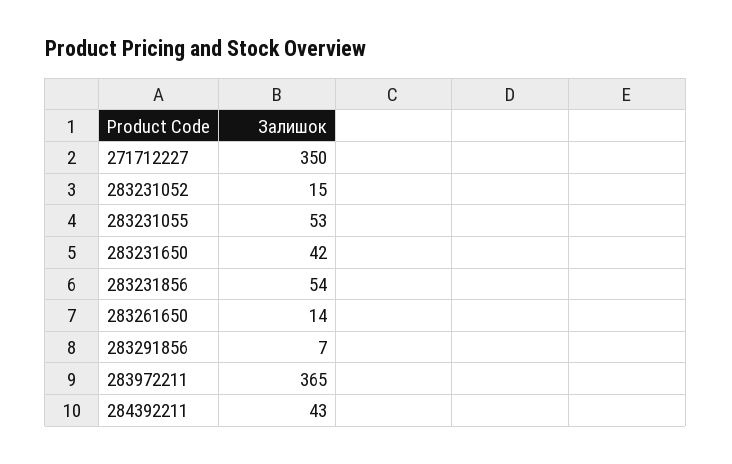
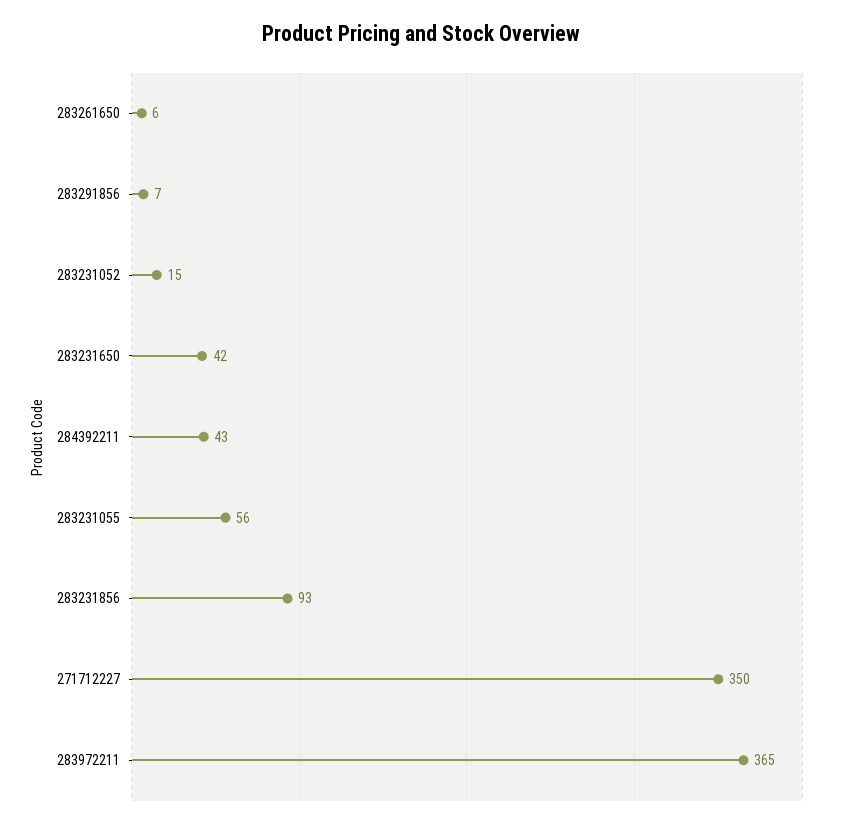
283231055: 53 -> 56
283231856: 54 -> 93
283261650: 14 -> 6

